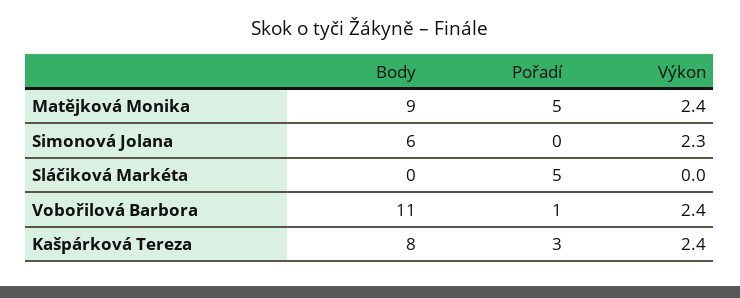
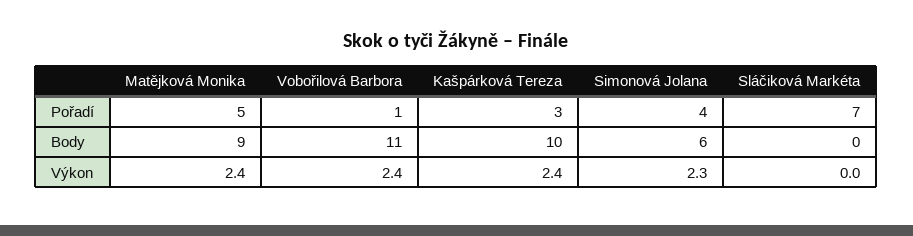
Pořadí, Simonová Jolana: 0 -> 4
Pořadí, Sláčiková Markéta: 5 -> 7
Body, Kašpárková Tereza: 8 -> 10

